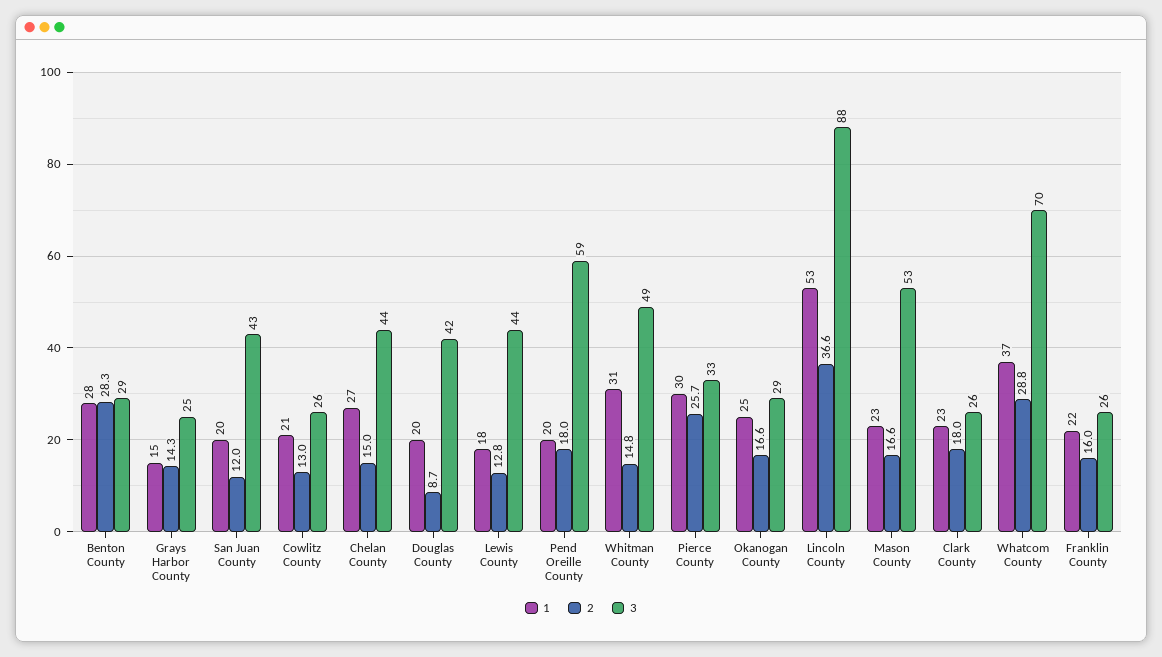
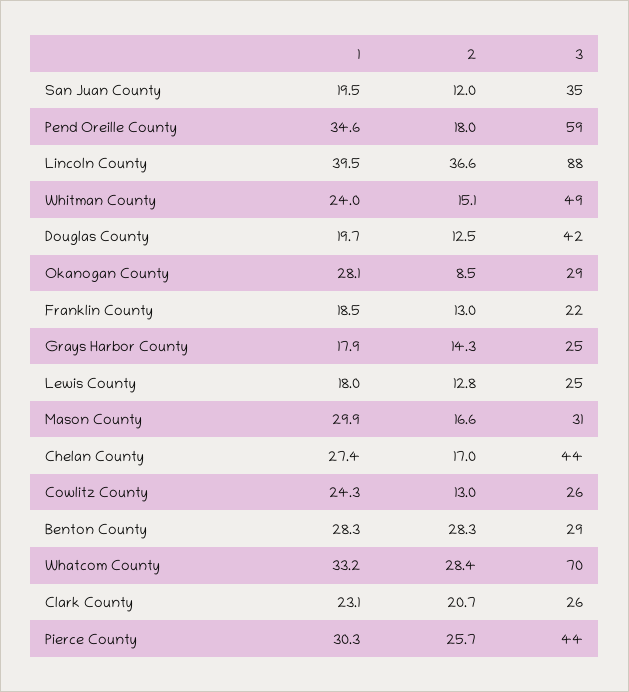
1, Grays Harbor County: 15 -> 17.9
3, San Juan County: 43 -> 35
1, Cowlitz County: 21 -> 24.3
2, Chelan County: 15 -> 17
2, Douglas County: 8.7 -> 12.5
3, Lewis County: 44 -> 25
1, Pend Oreille County: 20 -> 34.6
1, Whitman County: 31 -> 24
2, Whitman County: 14.8 -> 15.1
3, Pierce County: 33 -> 44
1, Okanogan County: 25 -> 28.1
2, Okanogan County: 16.6 -> 8.5
1, Lincoln County: 53 -> 39.5
1, Mason County: 23 -> 29.9
3, Mason County: 53 -> 31
2, Clark County: 18 -> 20.7
1, Whatcom County: 37 -> 33.2
2, Whatcom County: 28.8 -> 28.4
1, Franklin County: 22 -> 18.5
2, Franklin County: 16 -> 13
3, Franklin County: 26 -> 22

